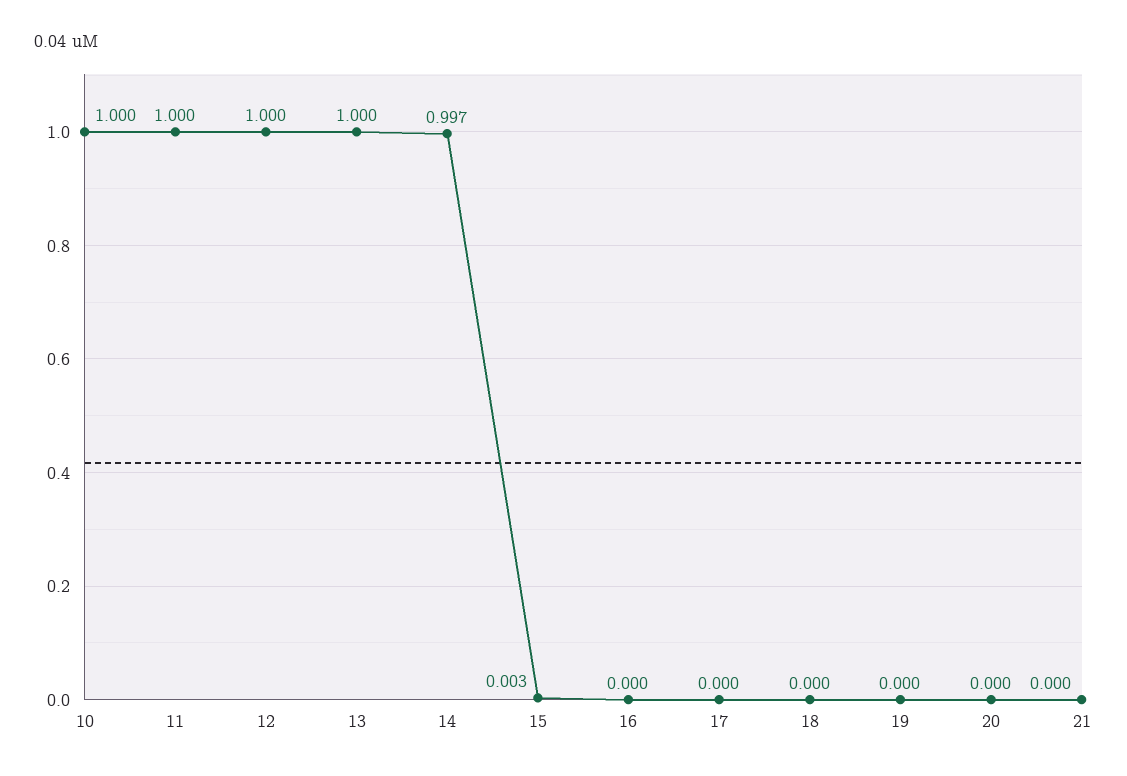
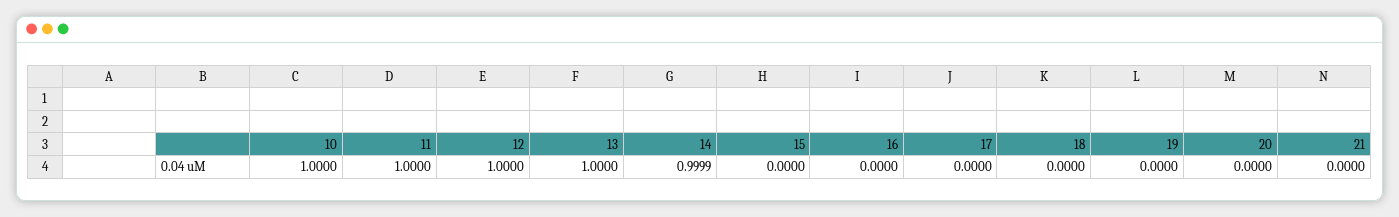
14: 0.997 -> 0.9999
15: 0.003 -> 0

